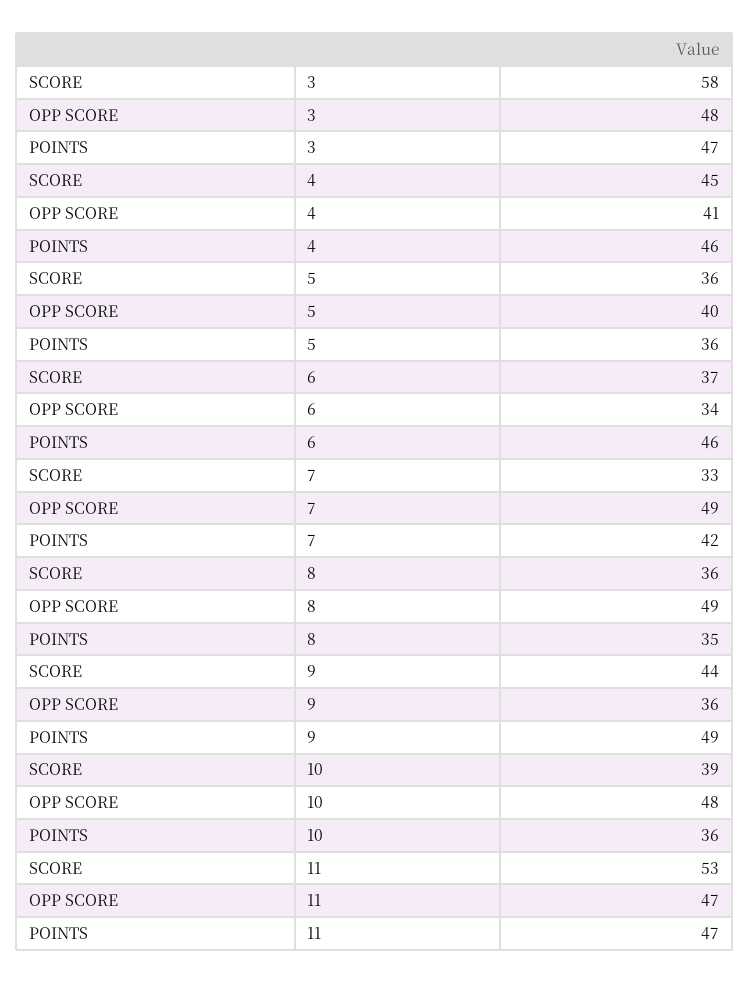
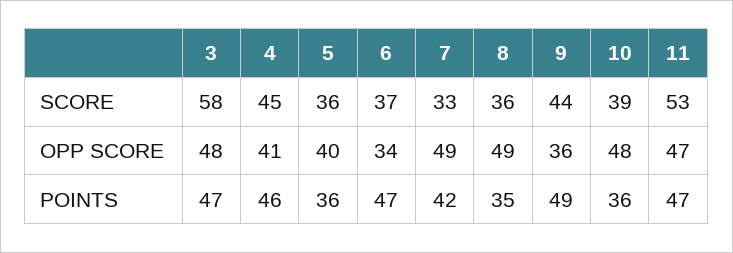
POINTS, 6: 46 -> 47

